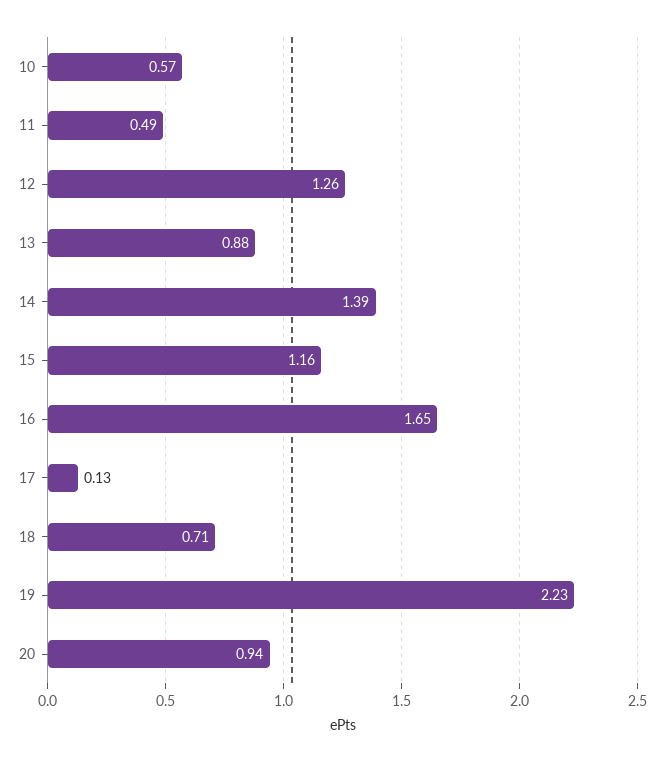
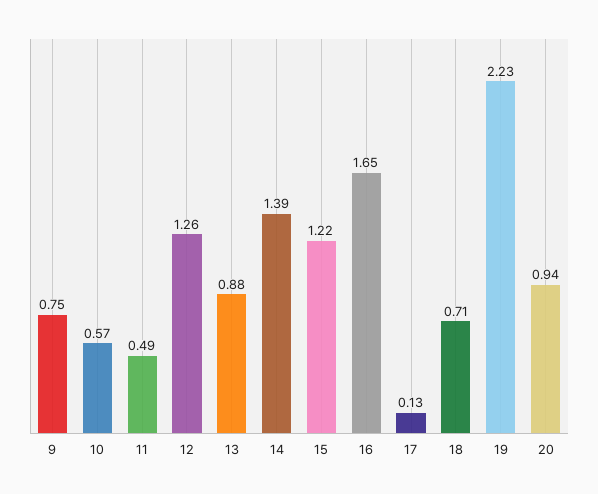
15: 1.16 -> 1.22
9: none -> 0.75

